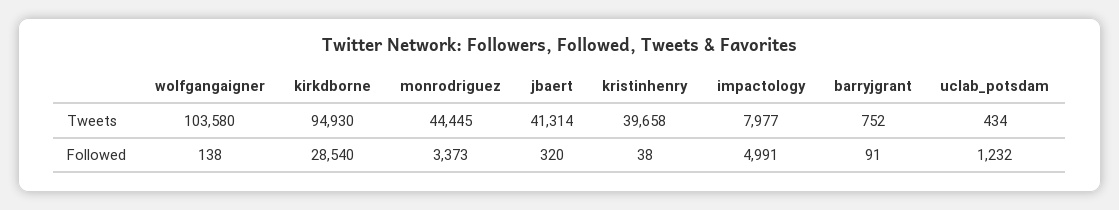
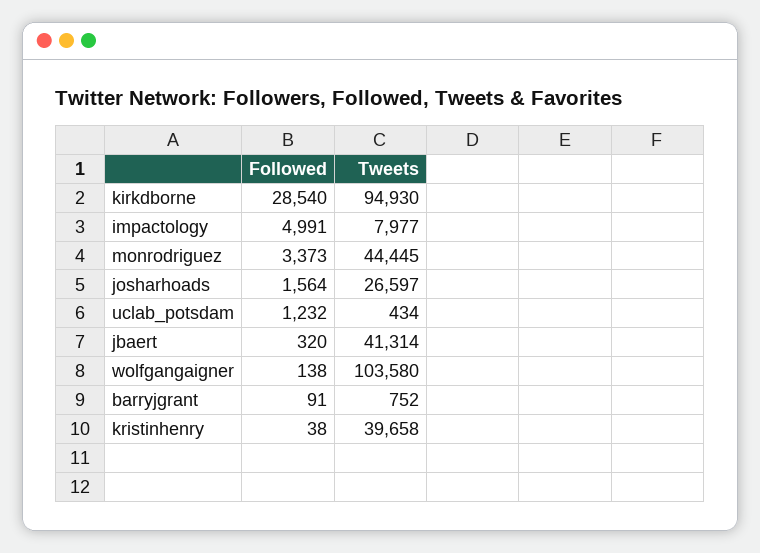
josharhoads, Followed: none -> 1564
josharhoads, Tweets: none -> 26597

